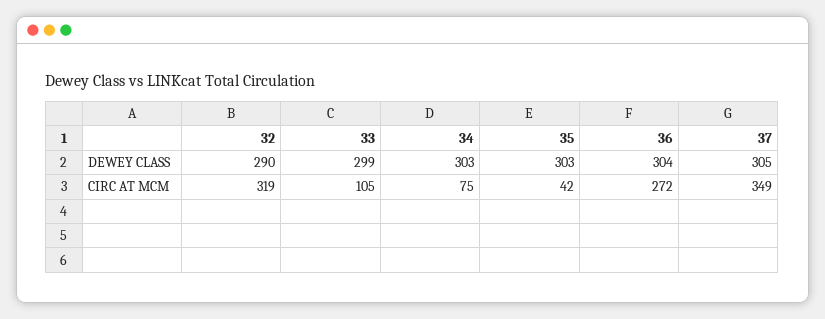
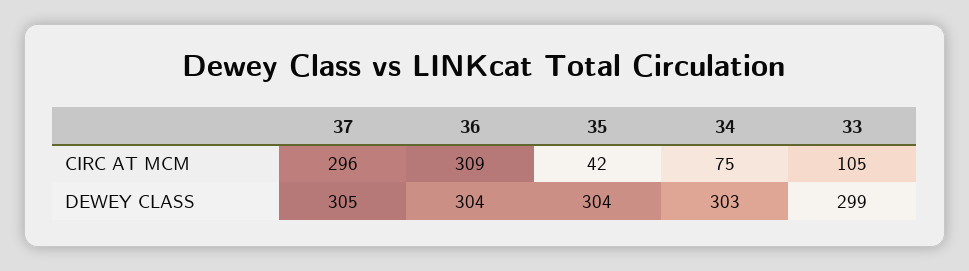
32, DEWEY CLASS: 290 -> none
35, DEWEY CLASS: 303 -> 304
32, CIRC AT MCM: 319 -> none
36, CIRC AT MCM: 272 -> 309
37, CIRC AT MCM: 349 -> 296

